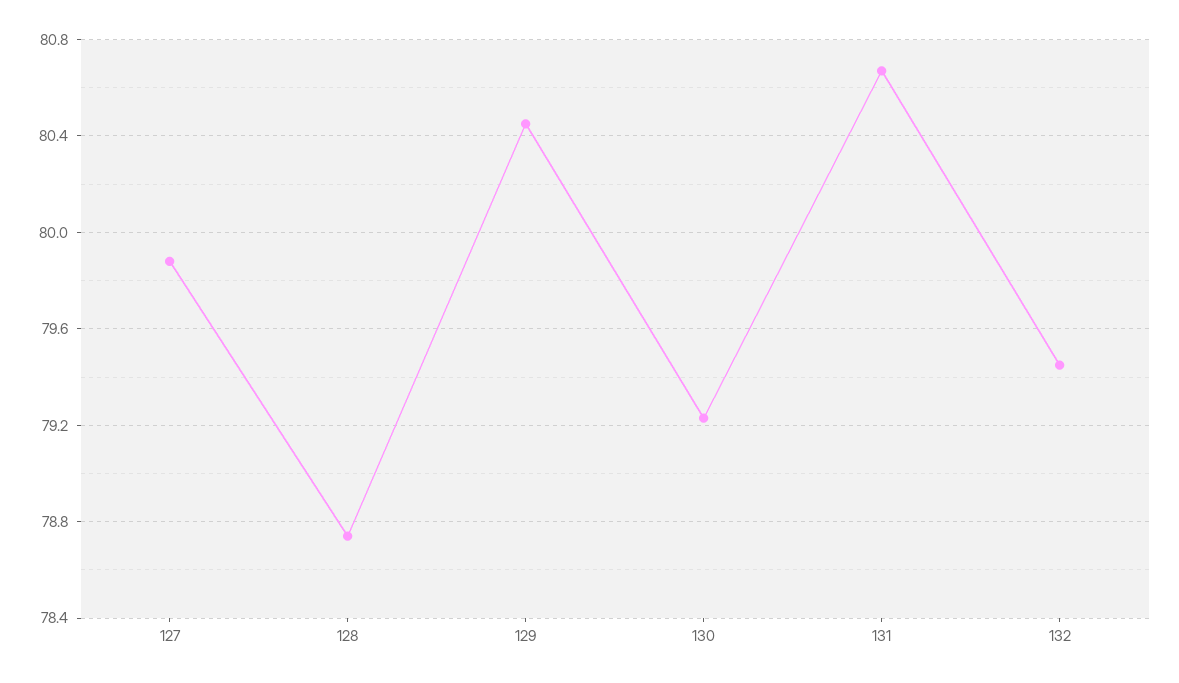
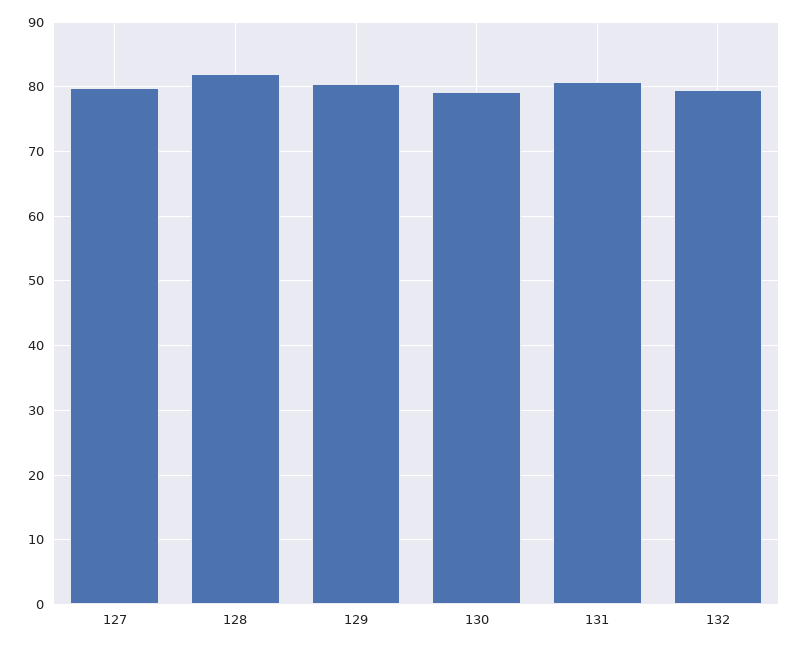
128: 78.75 -> 82

